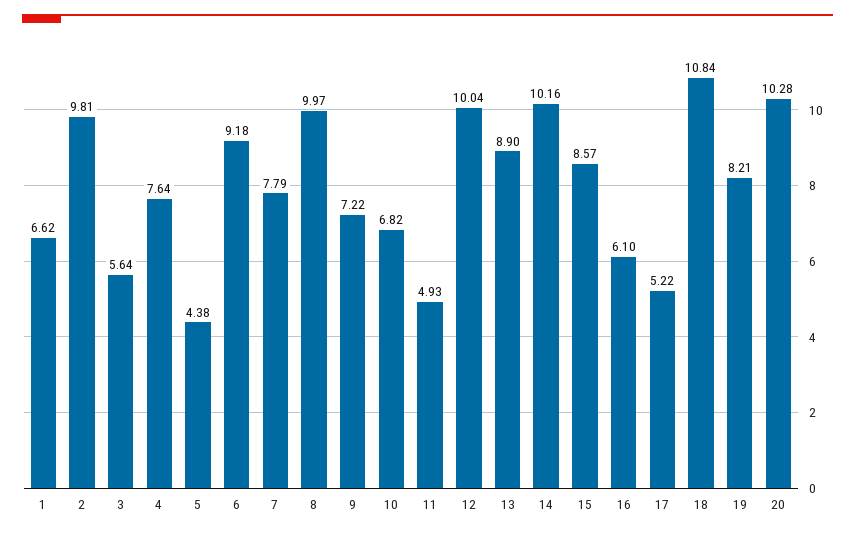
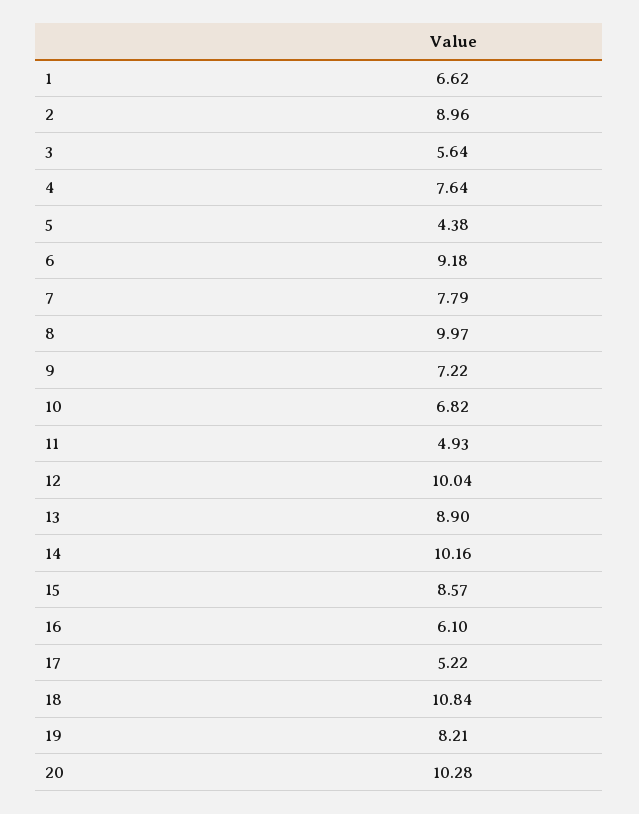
2: 9.81 -> 8.96

